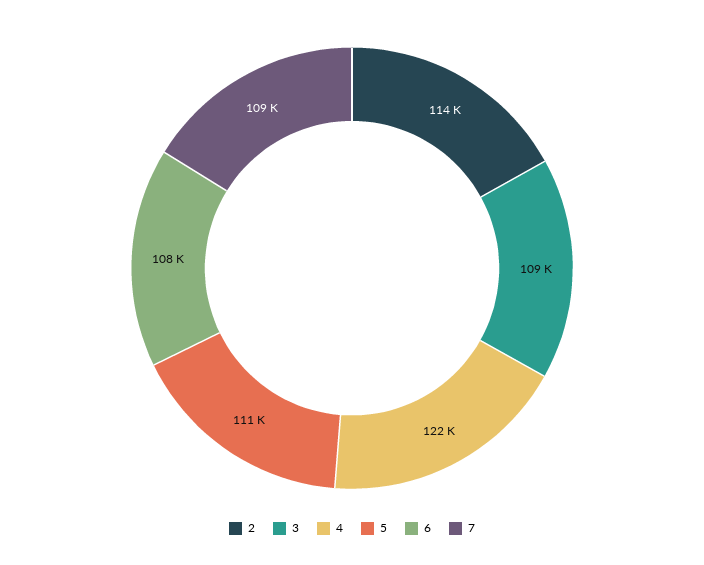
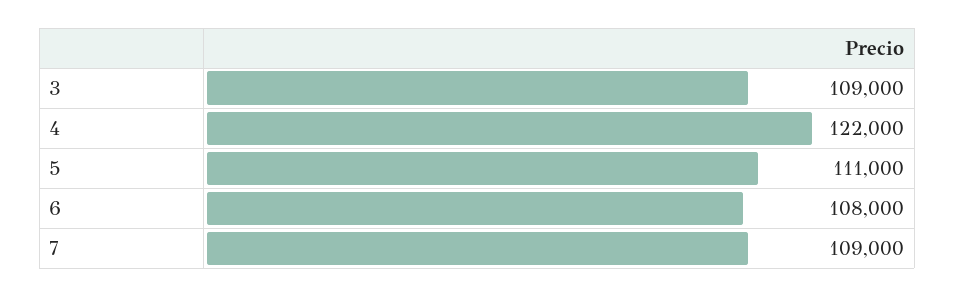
2: 114000 -> none

